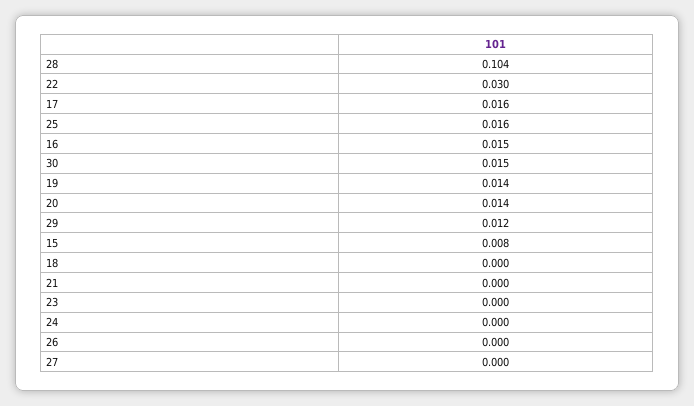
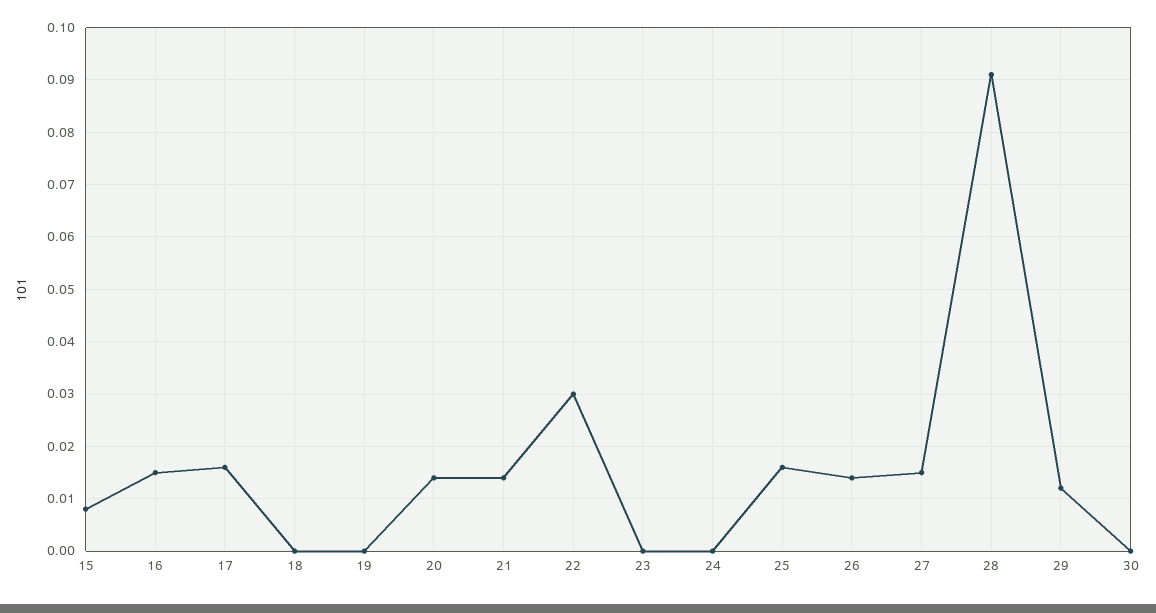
28: 0.104 -> 0.09
30: 0.015 -> 0
19: 0.014 -> 0
21: 0 -> 0.015
26: 0 -> 0.015
27: 0 -> 0.015

